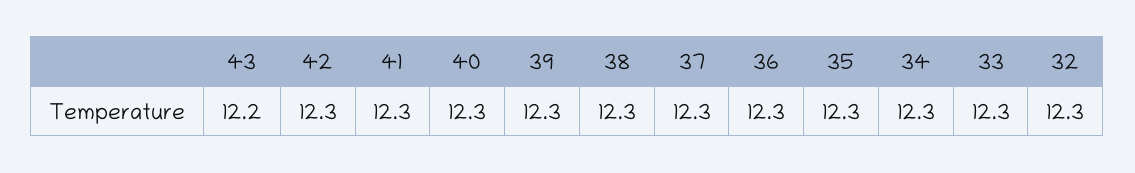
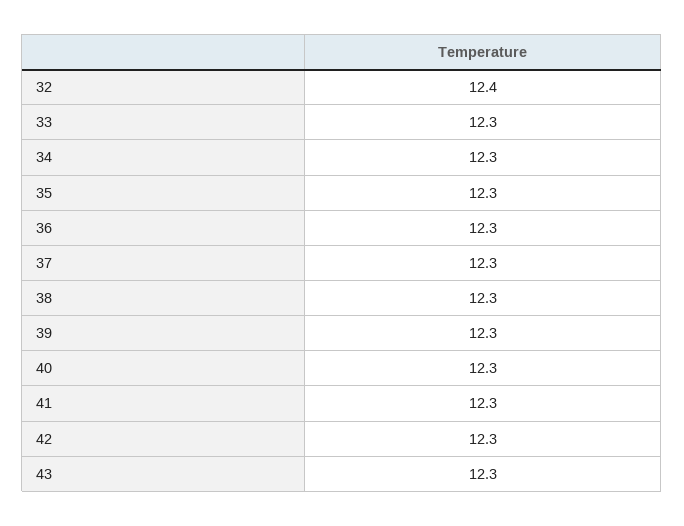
43: 12.2 -> 12.3
32: 12.3 -> 12.4

